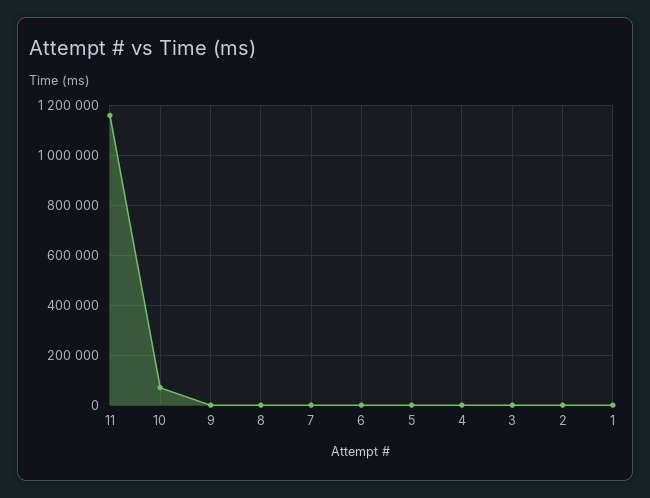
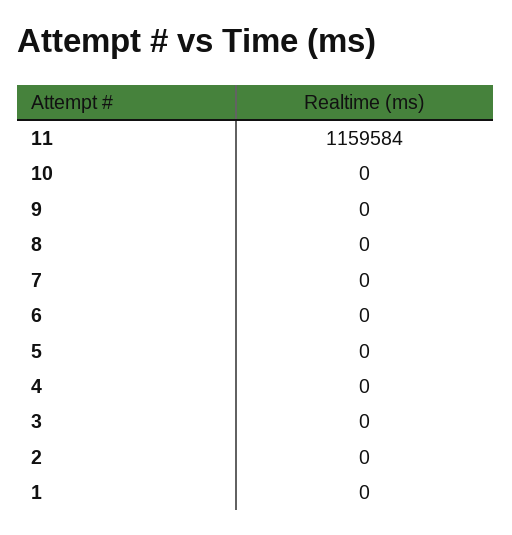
10: 75000 -> 0

